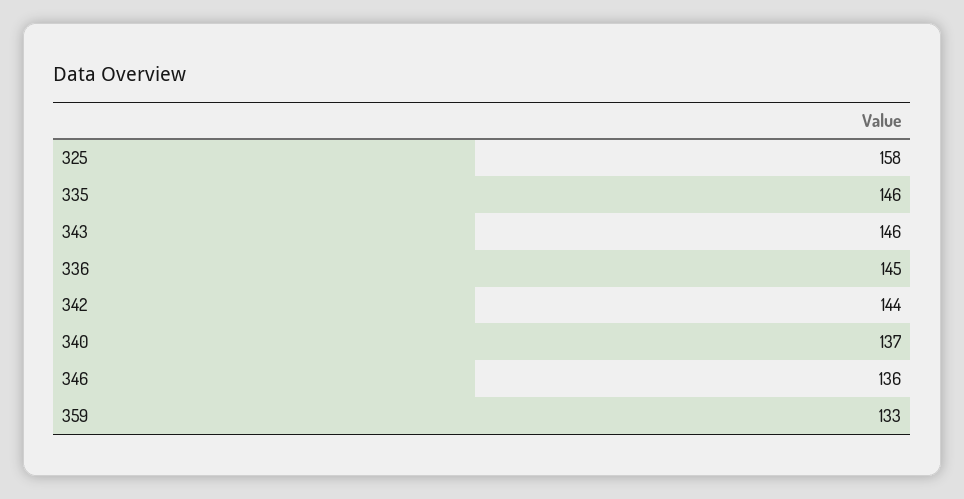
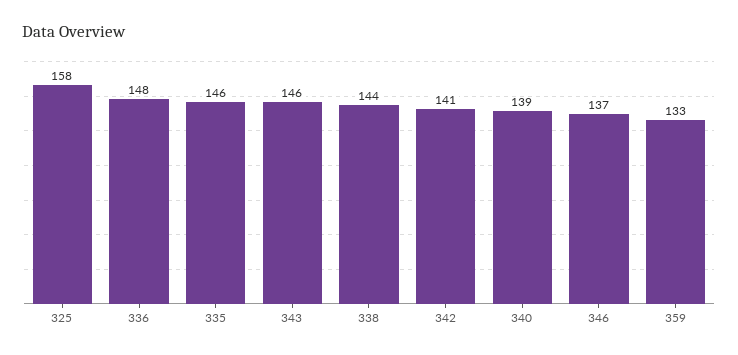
336: 145 -> 148
342: 144 -> 141
340: 137 -> 139
346: 136 -> 137
338: none -> 144

